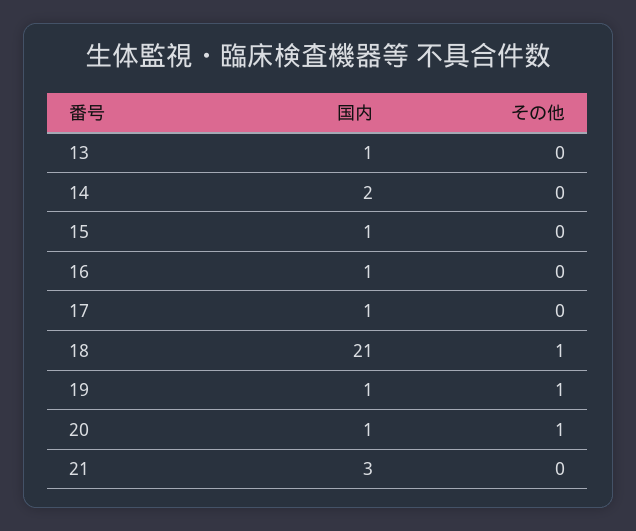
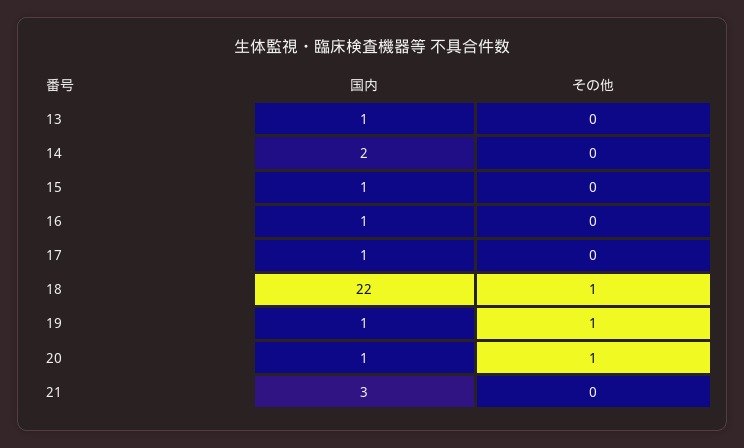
国内, 18: 21 -> 22

